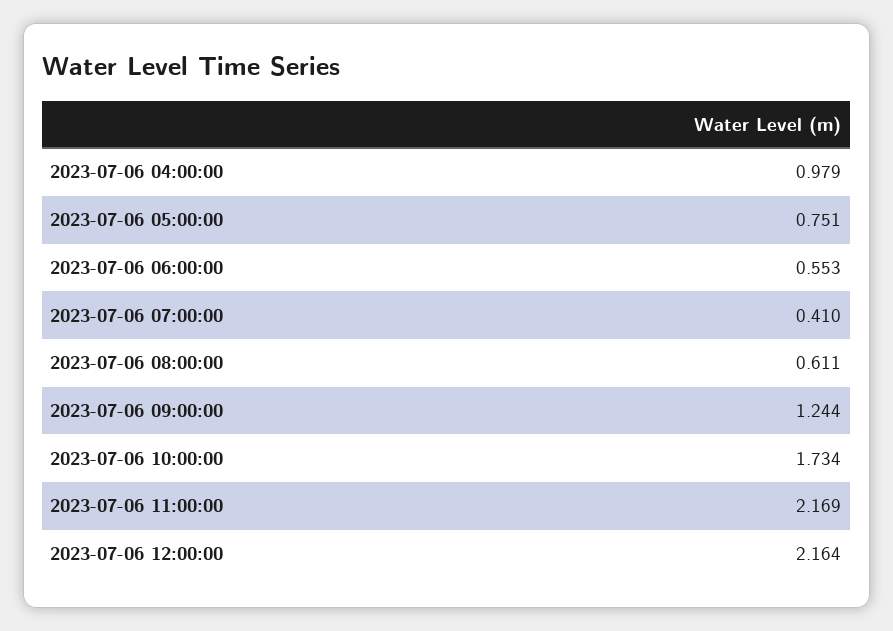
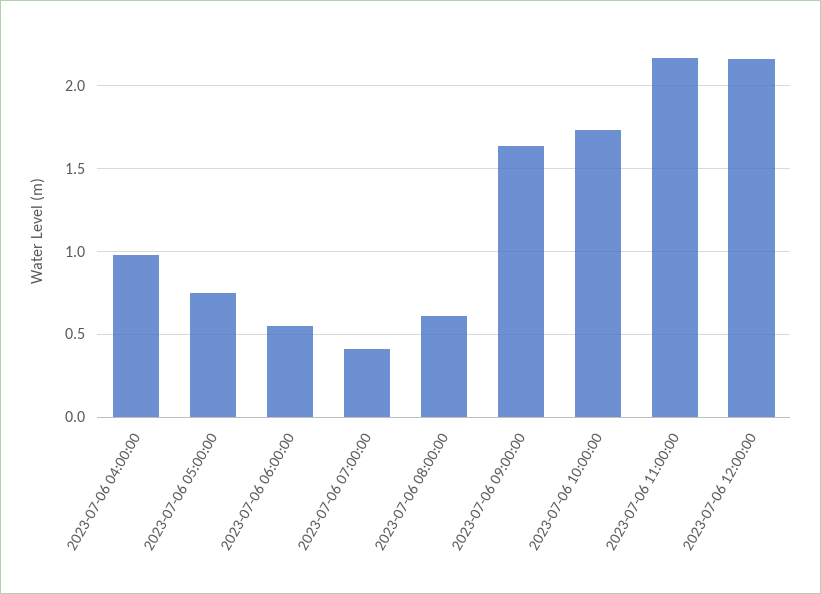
2023-07-06 09:00:00: 1.244 -> 1.65

